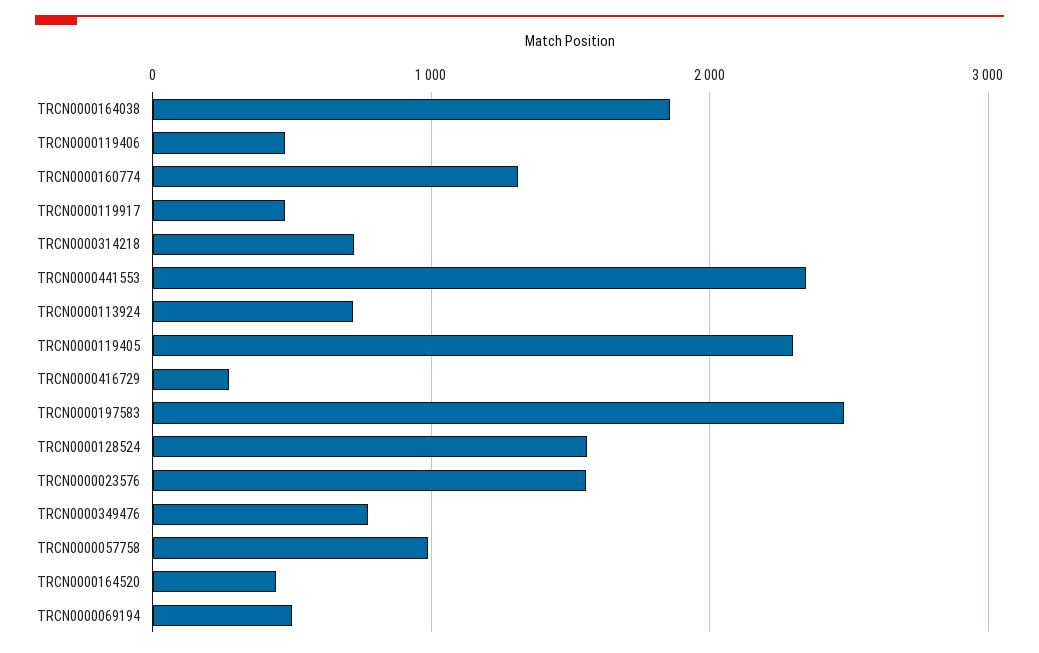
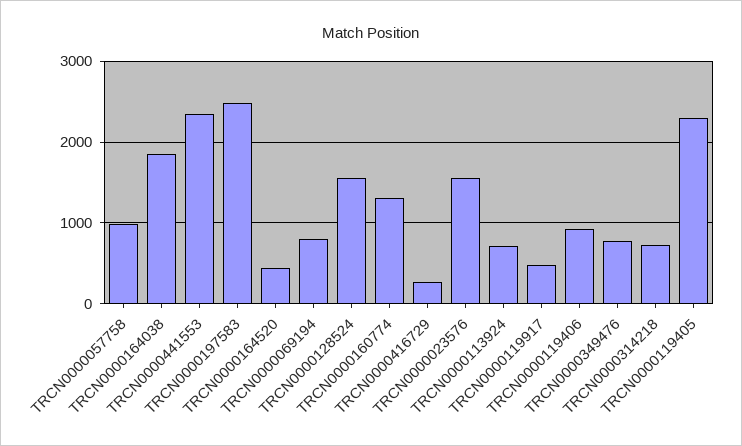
TRCN0000119406: 500 -> 900
TRCN0000069194: 500 -> 800

